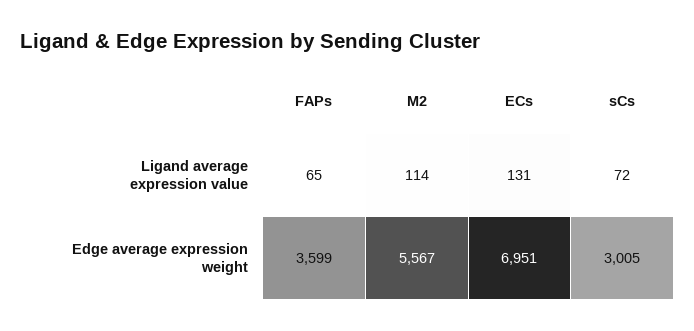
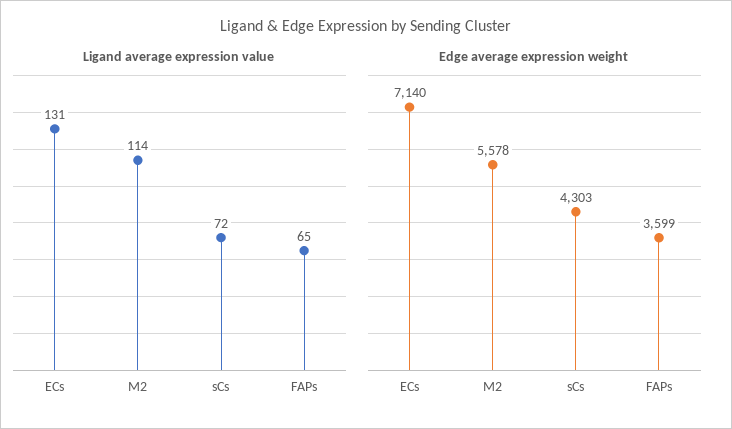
Edge average expression weight, M2: 5567 -> 5578
Edge average expression weight, ECs: 6951 -> 7140
Edge average expression weight, sCs: 3005 -> 4303

